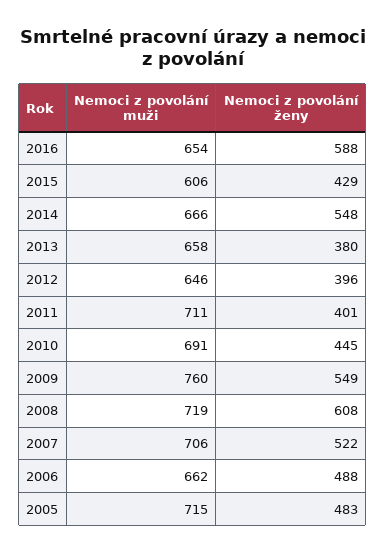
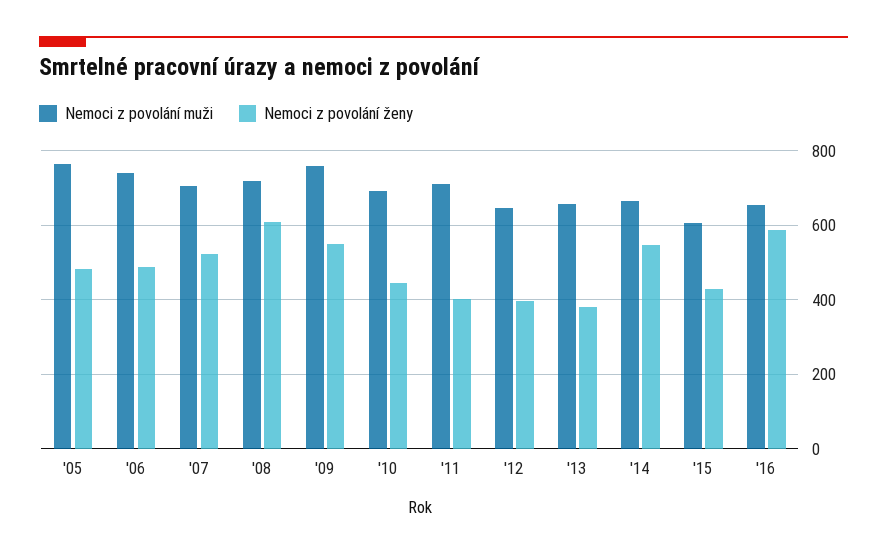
Nemoci z povolání muži, 2006: 662 -> 740
Nemoci z povolání muži, 2005: 715 -> 760

